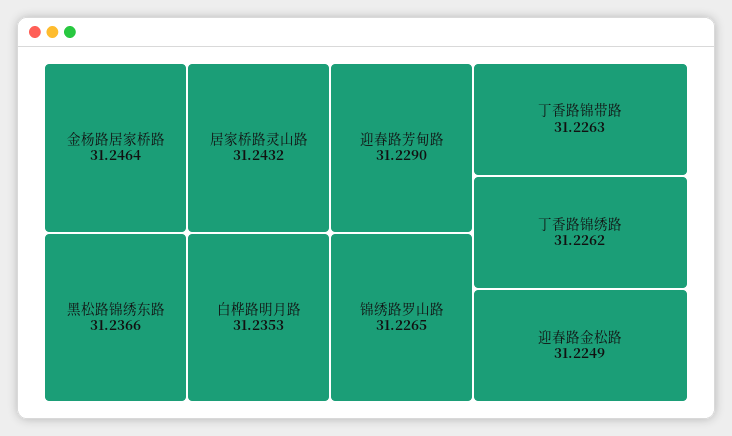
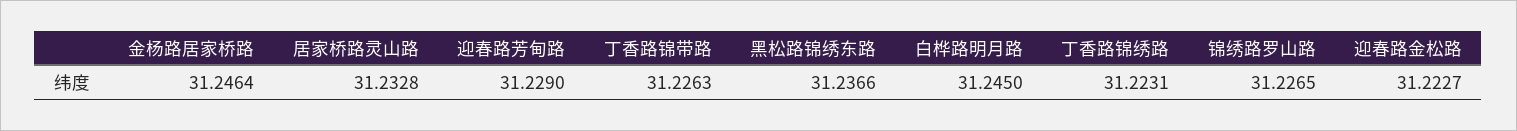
居家桥路灵山路: 31.2432 -> 31.2328
白桦路明月路: 31.2353 -> 31.245
丁香路锦绣路: 31.2262 -> 31.2231
迎春路金松路: 31.2249 -> 31.2227

